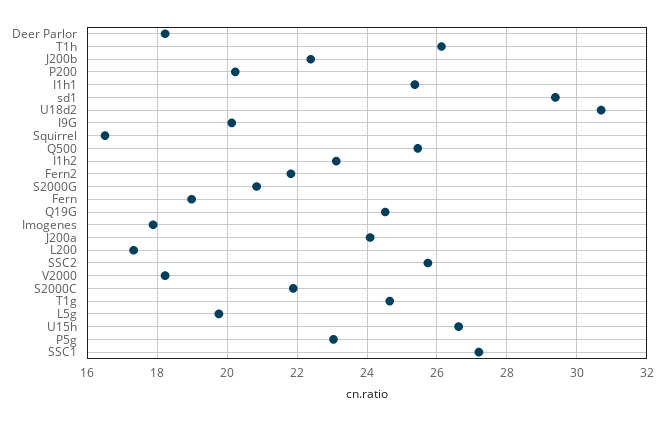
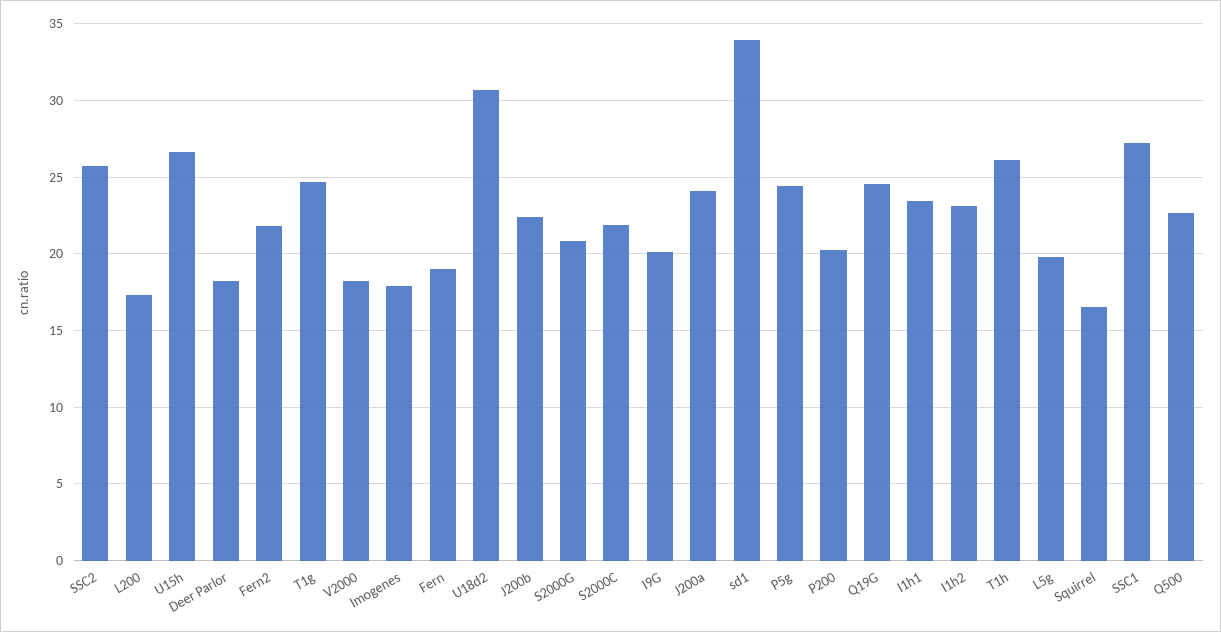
I1h1: 25.4 -> 23.5
sd1: 29.4 -> 34
Q500: 25.4 -> 22.5
P5g: 23 -> 24.5

